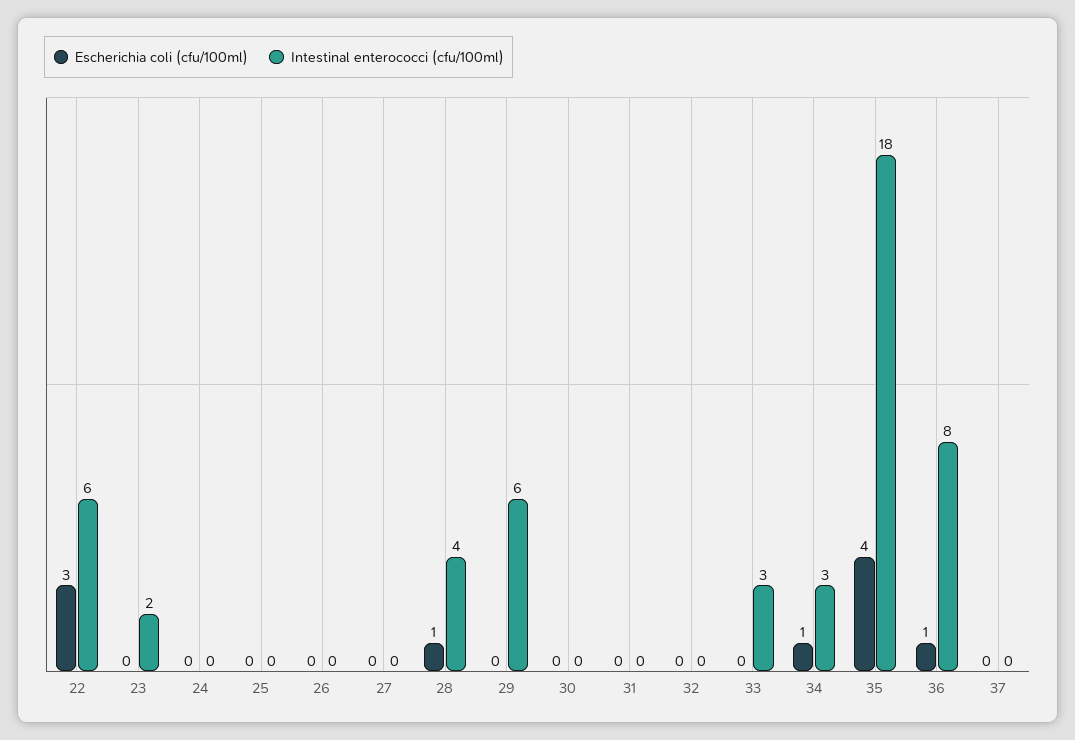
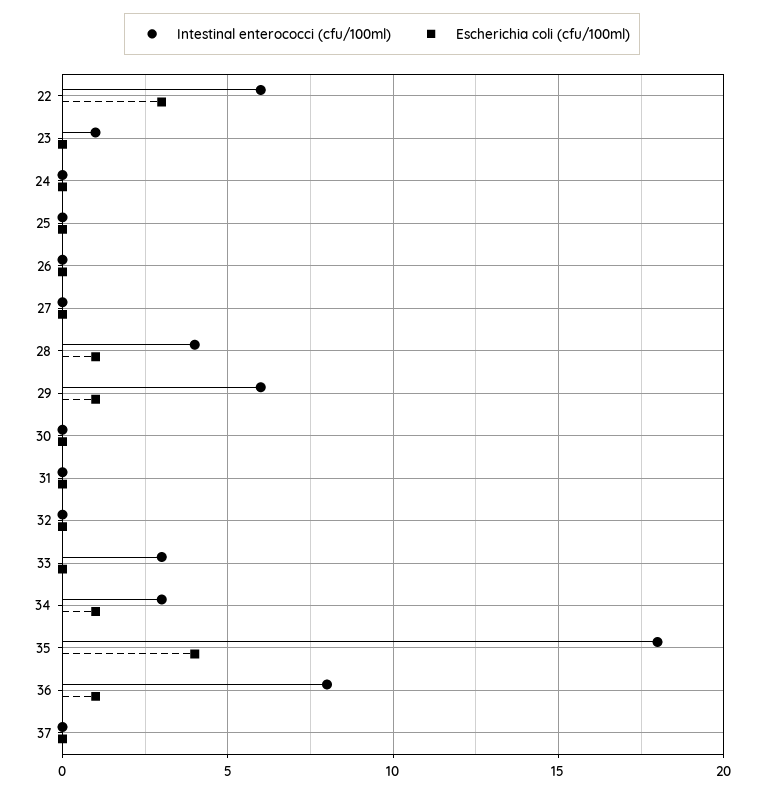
Intestinal enterococci (cfu/100ml), 23: 2 -> 1
Escherichia coli (cfu/100ml), 29: 0 -> 1

